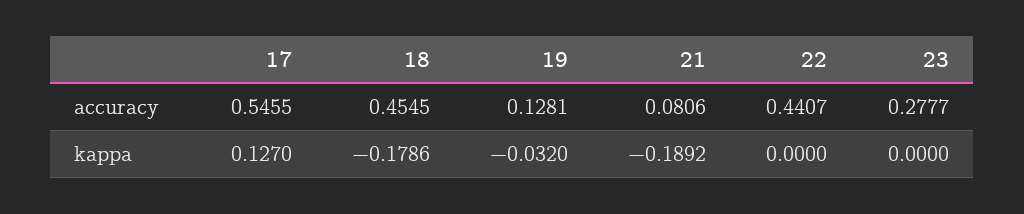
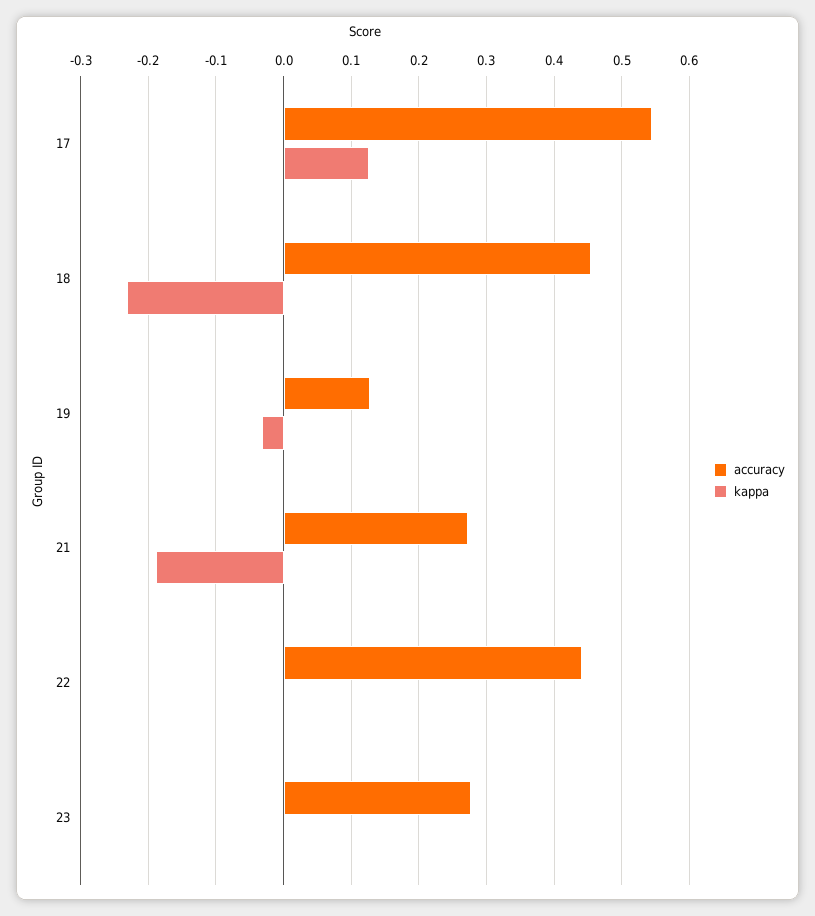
accuracy, 21: 0.0806 -> 0.27
kappa, 18: -0.1786 -> -0.23

